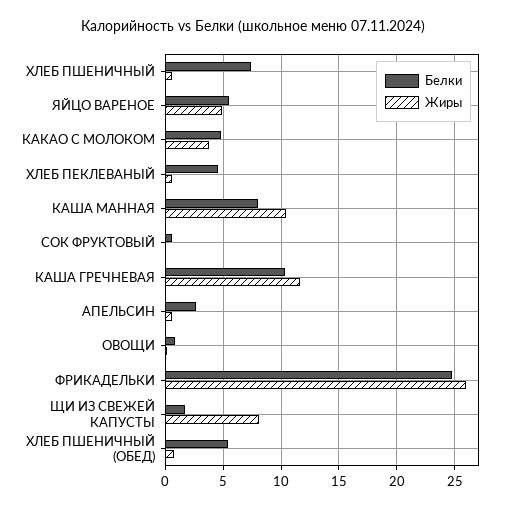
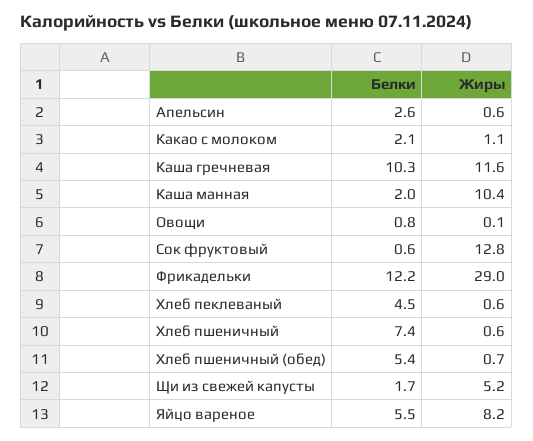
Жиры, ЯЙЦО ВАРЕНОЕ: 5 -> 8.2
Белки, КАКАО С МОЛОКОМ: 5 -> 2.1
Жиры, КАКАО С МОЛОКОМ: 4 -> 1.1
Белки, КАША МАННАЯ: 8 -> 2
Жиры, СОК ФРУКТОВЫЙ: 0 -> 12.8
Белки, ФРИКАДЕЛЬКИ: 25 -> 12.2
Жиры, ФРИКАДЕЛЬКИ: 26 -> 29
Жиры, ЩИ ИЗ СВЕЖЕЙ КАПУСТЫ: 8 -> 5.2

